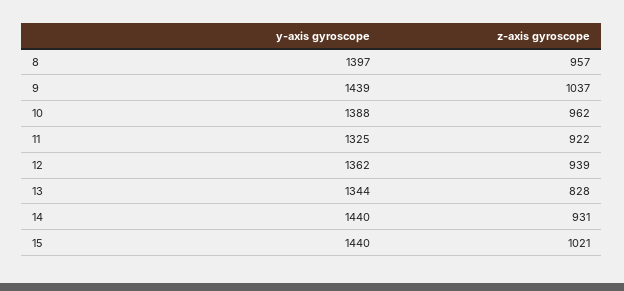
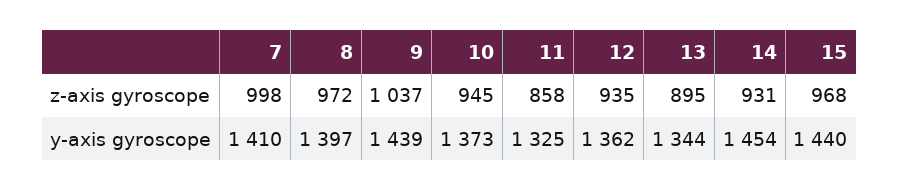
z-axis gyroscope, 8: 957 -> 972
y-axis gyroscope, 10: 1388 -> 1373
z-axis gyroscope, 10: 962 -> 945
z-axis gyroscope, 11: 922 -> 858
z-axis gyroscope, 12: 939 -> 935
z-axis gyroscope, 13: 828 -> 895
y-axis gyroscope, 14: 1440 -> 1454
z-axis gyroscope, 15: 1021 -> 968
z-axis gyroscope, 7: none -> 998
y-axis gyroscope, 7: none -> 1410

